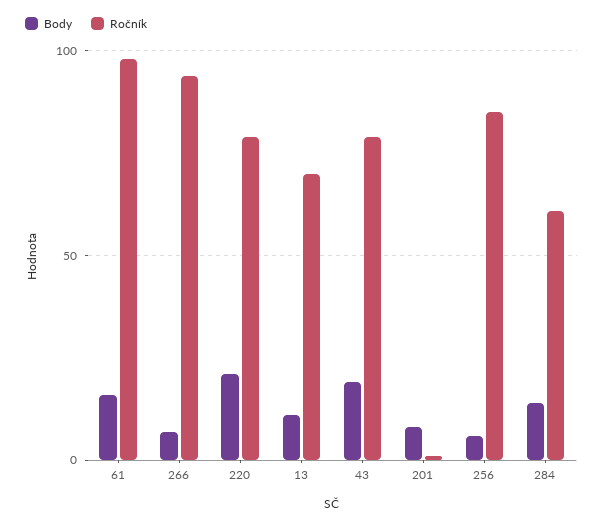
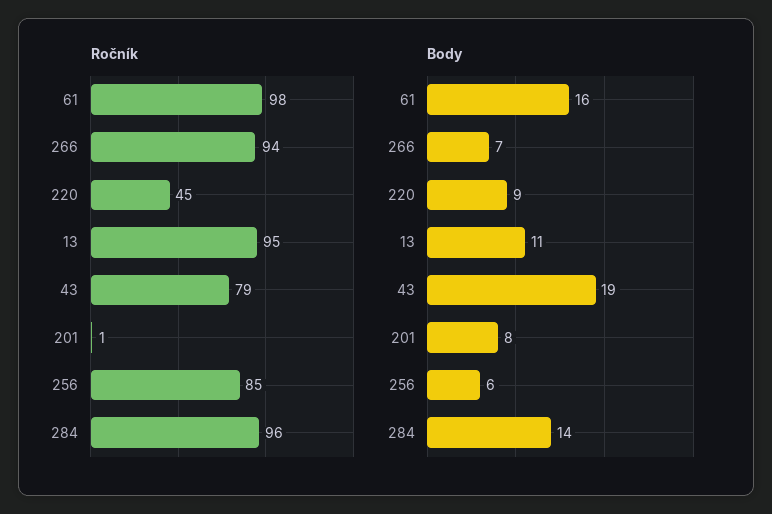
Body, 220: 20 -> 9
Ročník, 220: 80 -> 45
Ročník, 13: 70 -> 95
Ročník, 284: 60 -> 96

